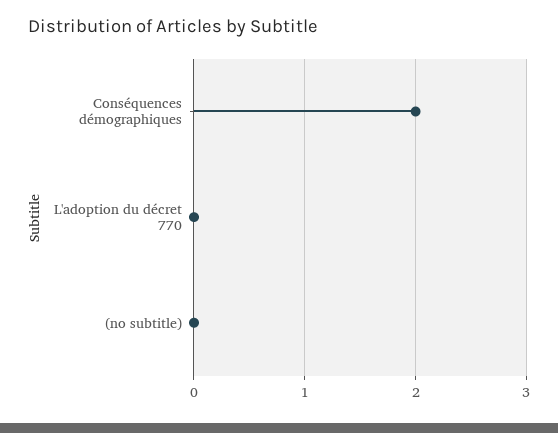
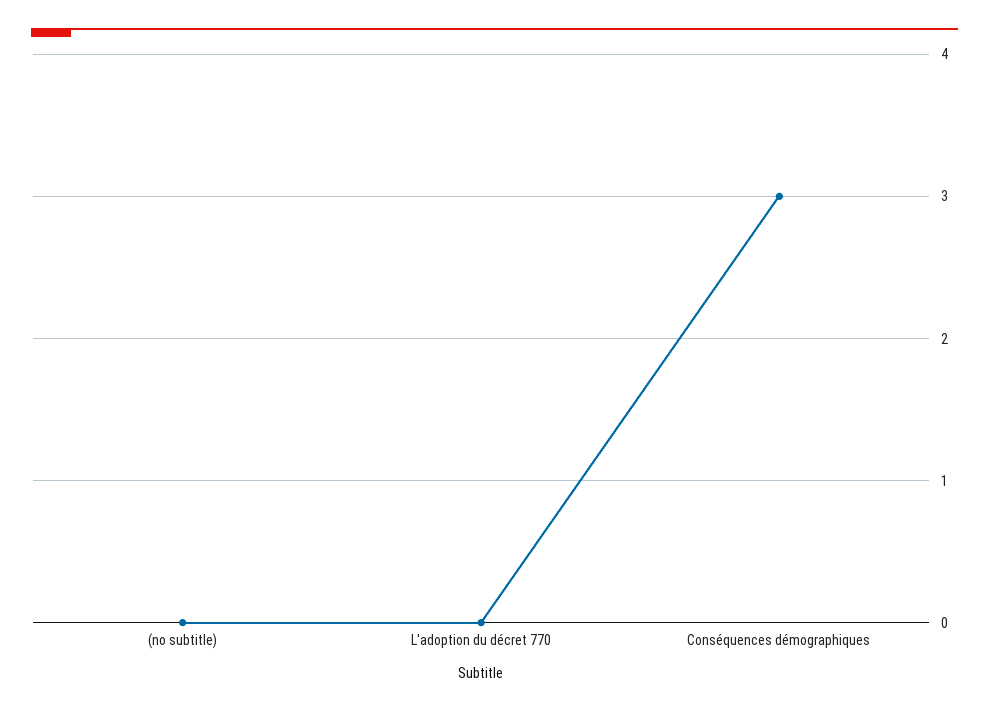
Conséquences démographiques: 2 -> 3

